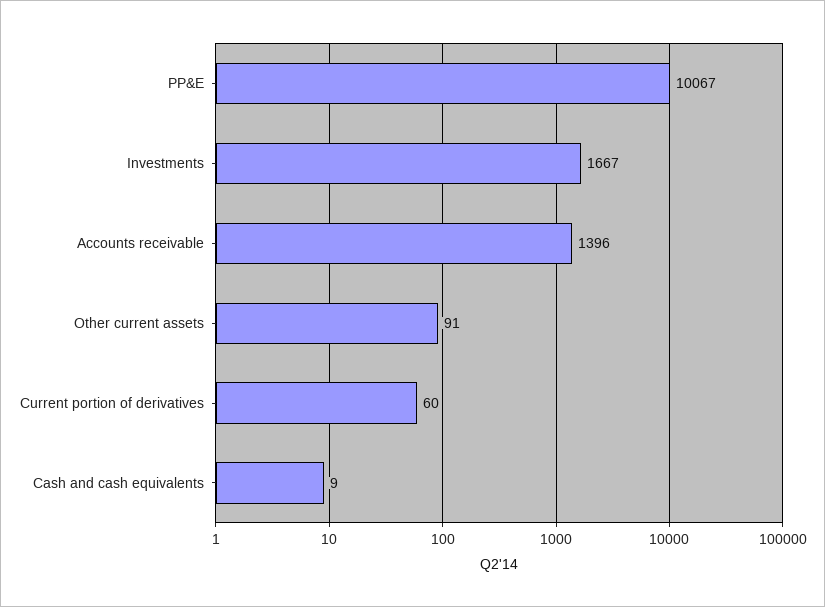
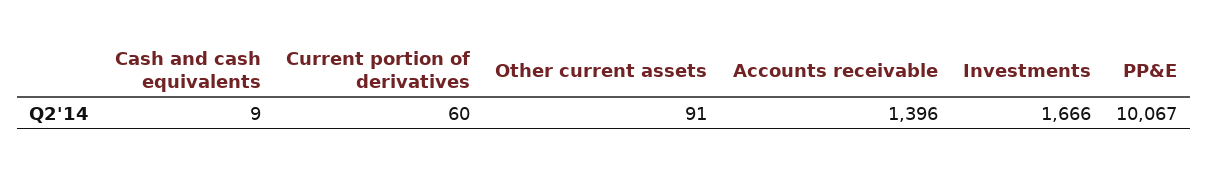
Investments: 1667 -> 1666

